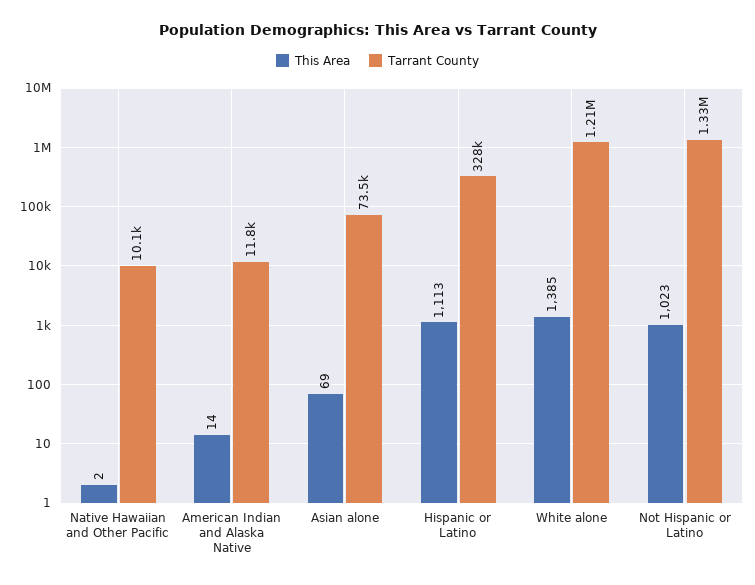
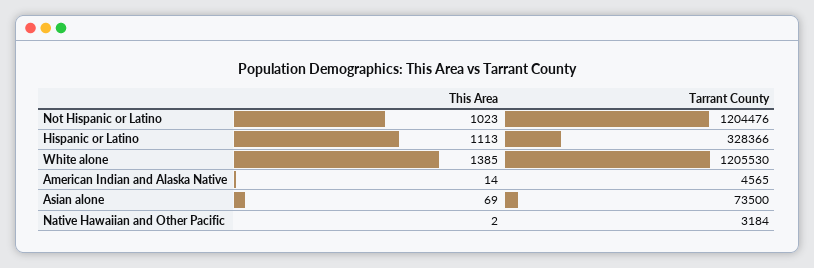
Tarrant County, Native Hawaiian and Other Pacific: 10100 -> 3184
Tarrant County, American Indian and Alaska Native: 11800 -> 4565
Tarrant County, Not Hispanic or Latino: 1330000 -> 1204476

